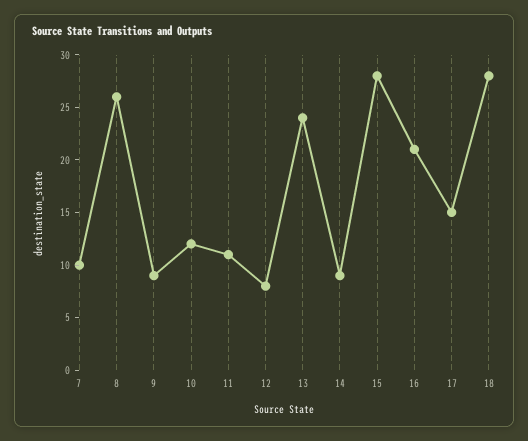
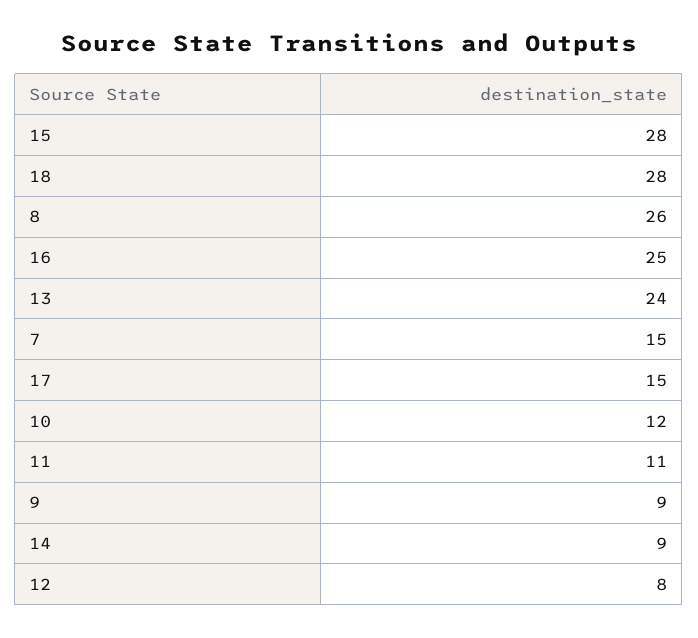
7: 10 -> 15
16: 21 -> 25

